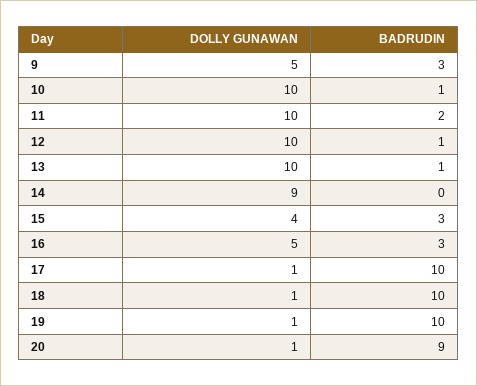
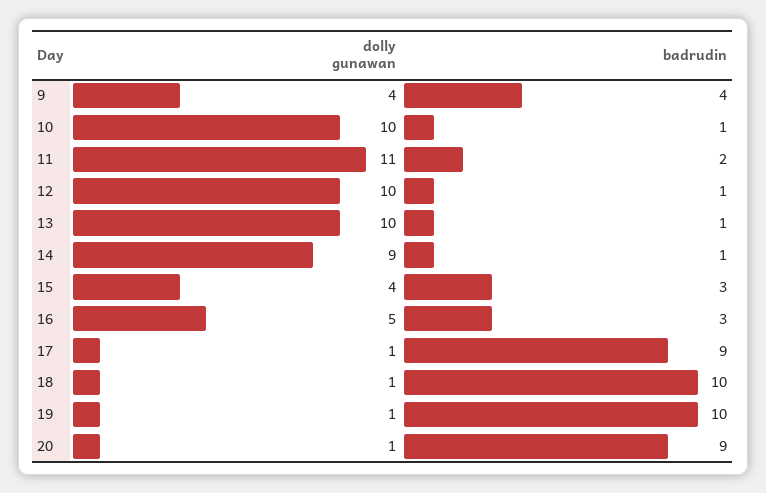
DOLLY GUNAWAN, 9: 5 -> 4
BADRUDIN, 9: 3 -> 4
DOLLY GUNAWAN, 11: 10 -> 11
BADRUDIN, 14: 0 -> 1
BADRUDIN, 17: 10 -> 9

